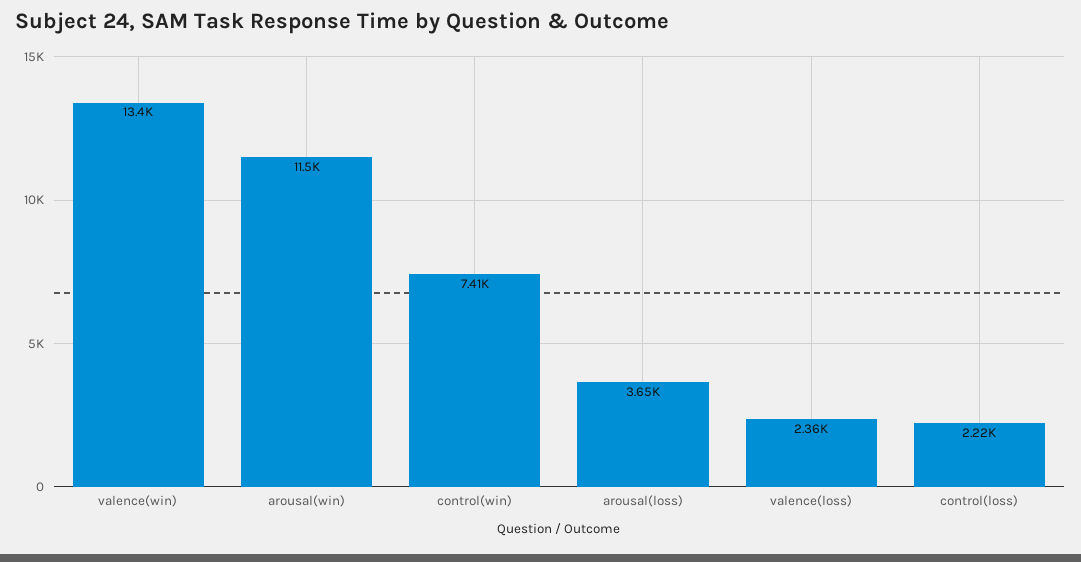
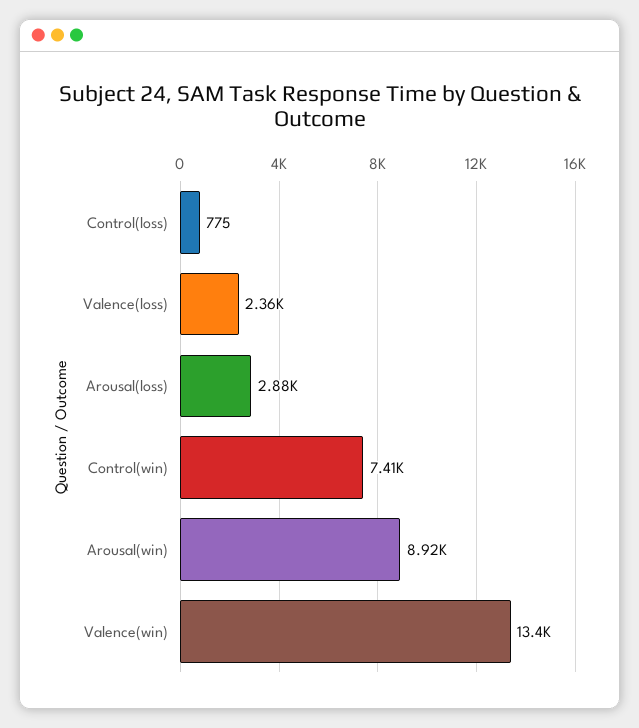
arousal(win): 11500 -> 8920
arousal(loss): 3650 -> 2880
control(loss): 2220 -> 775

